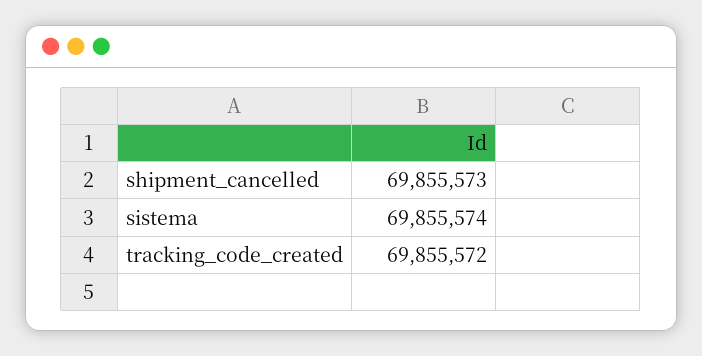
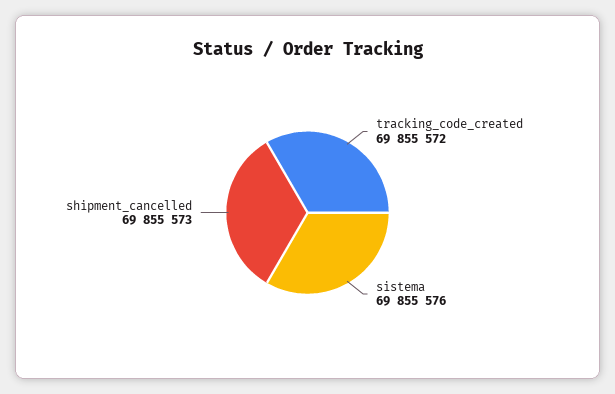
sistema: 69855574 -> 69855576

